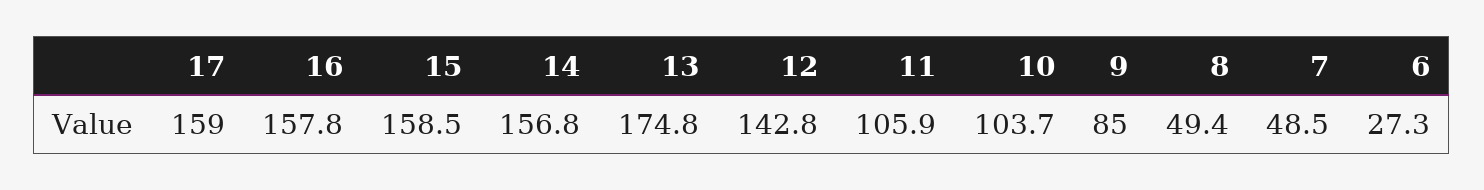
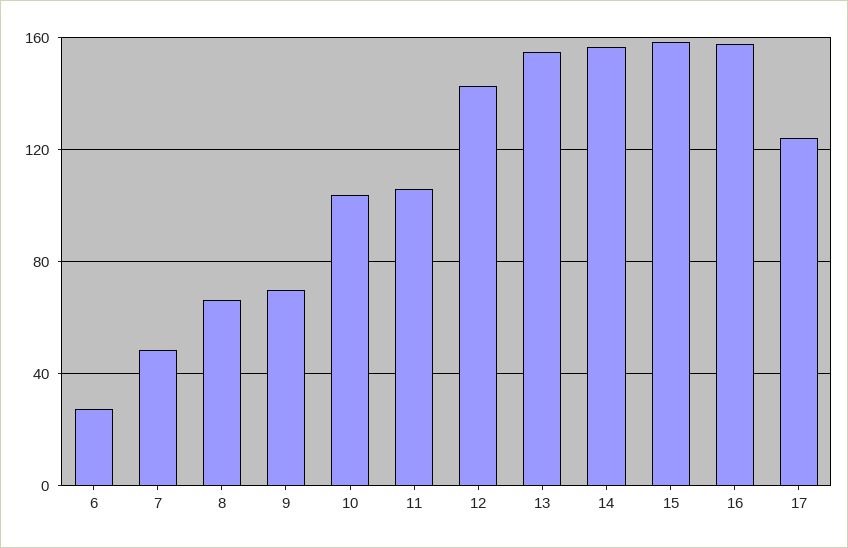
17: 159 -> 125
13: 174.8 -> 155
9: 85 -> 70
8: 49.4 -> 65

